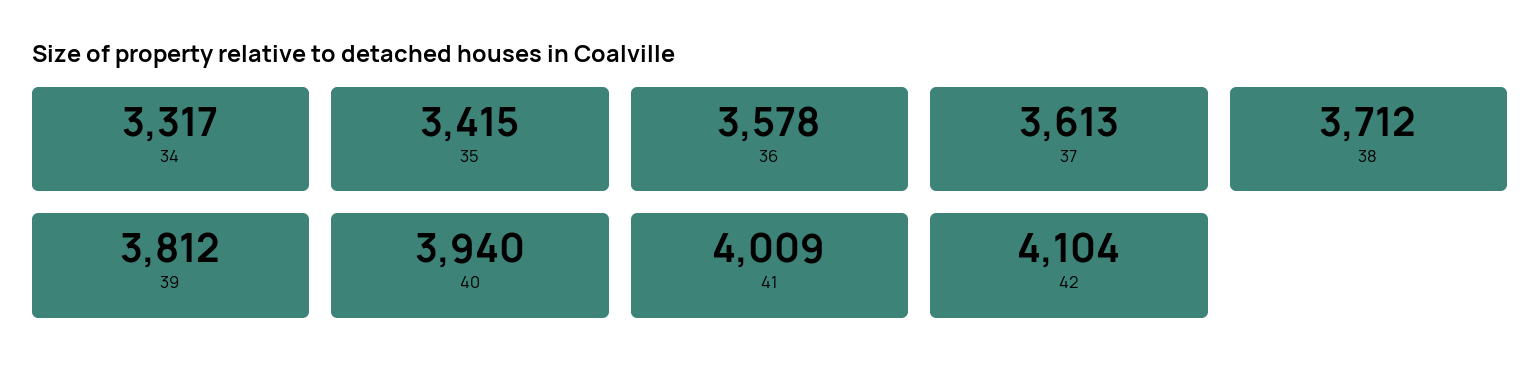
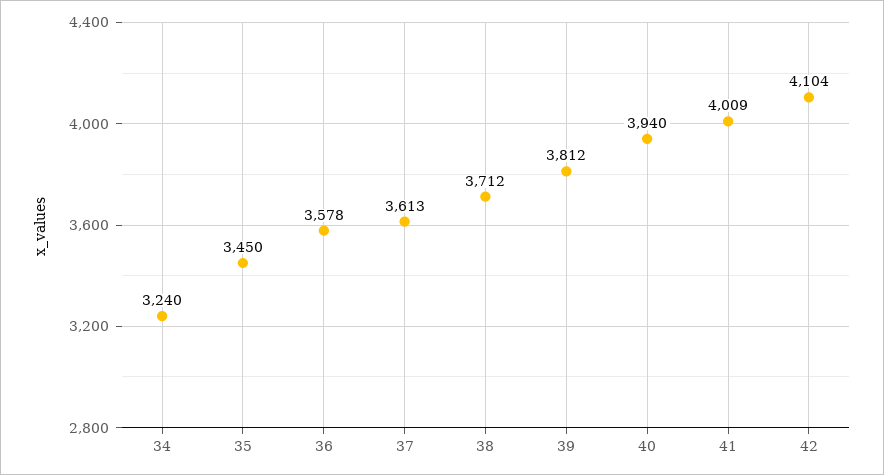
34: 3317 -> 3240
35: 3415 -> 3450

